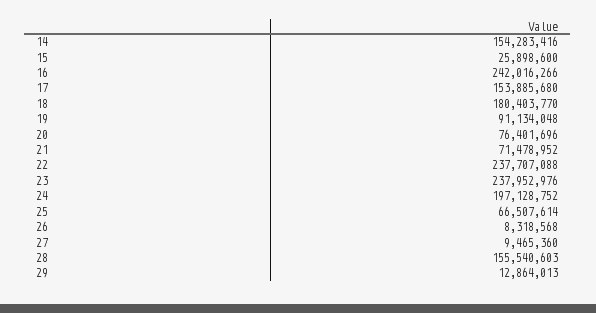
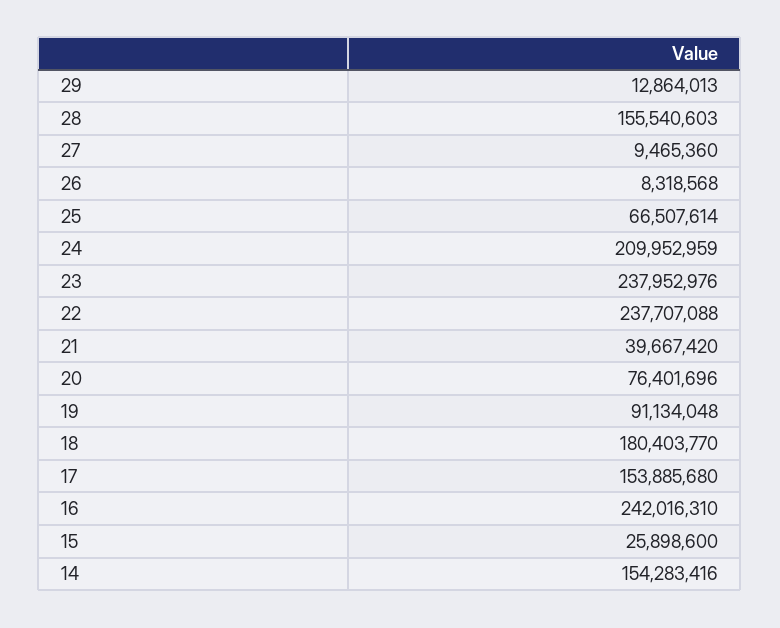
16: 242016266 -> 242016310
21: 71478952 -> 39667420
24: 197128752 -> 209952959

